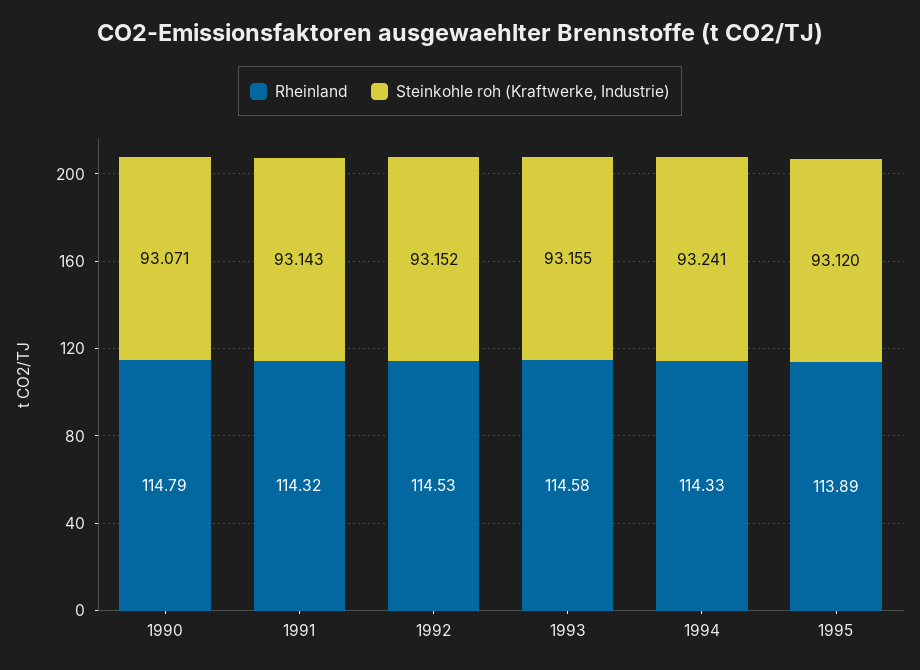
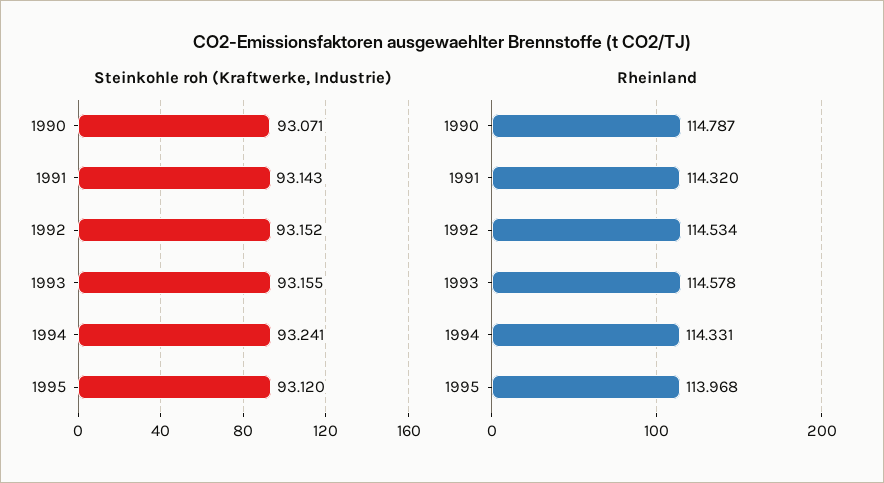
Rheinland, 1995: 113.89 -> 113.968

